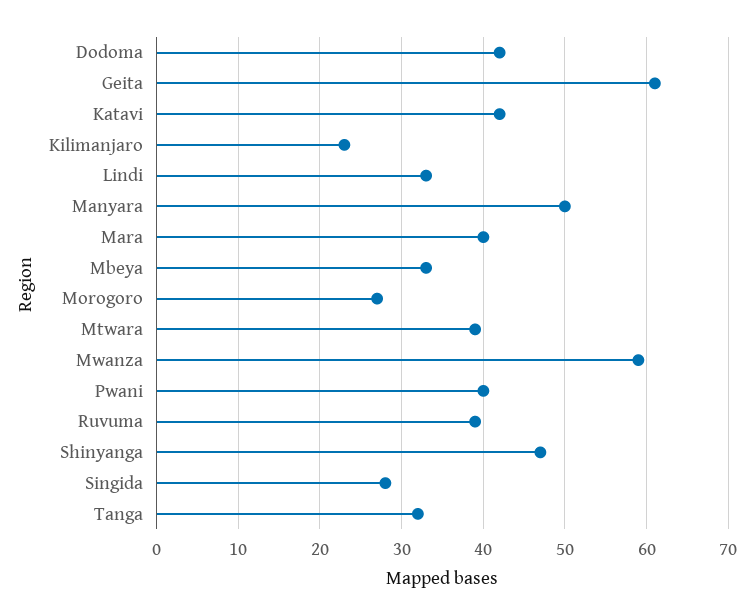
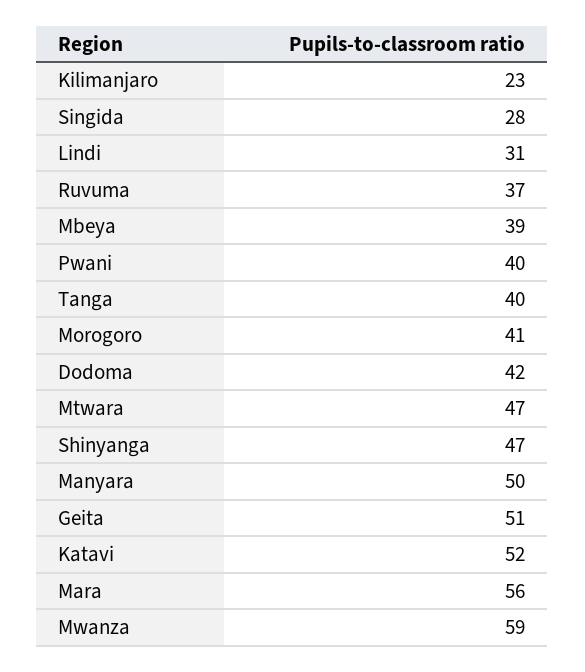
Geita: 61 -> 51
Katavi: 42 -> 52
Lindi: 33 -> 31
Mara: 40 -> 56
Mbeya: 33 -> 39
Morogoro: 27 -> 41
Mtwara: 39 -> 47
Ruvuma: 39 -> 37
Tanga: 32 -> 40

